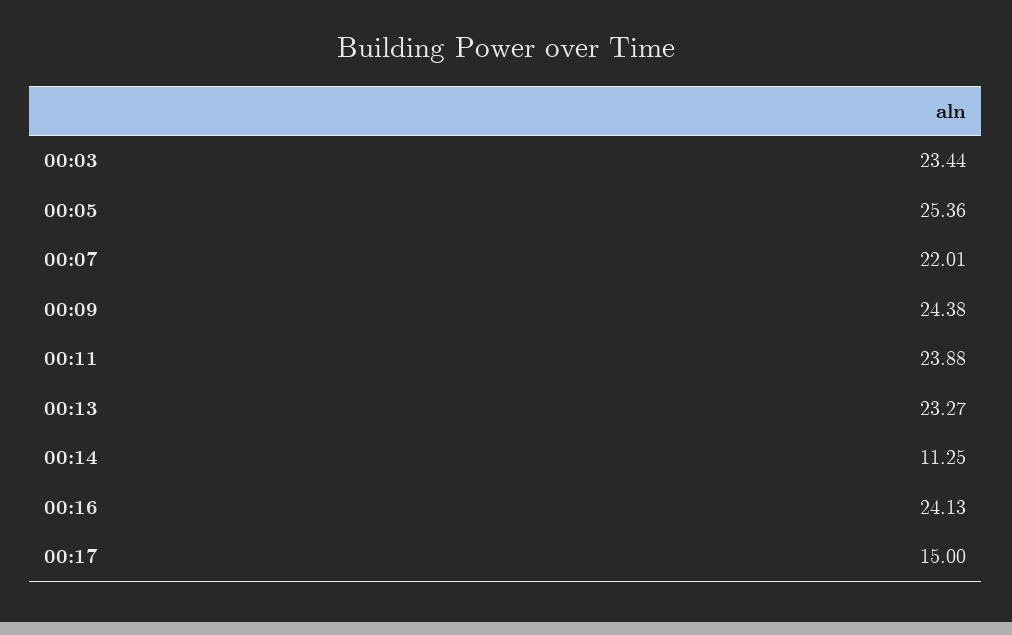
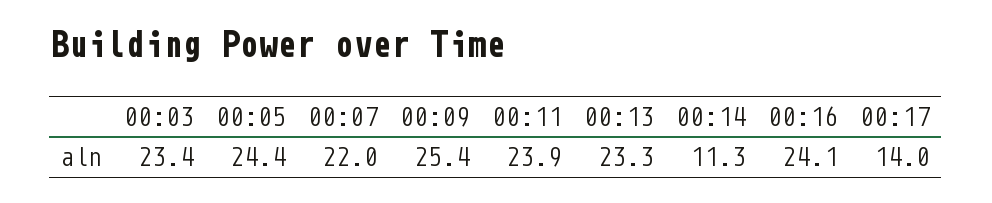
00:05: 25.36 -> 24.4
00:09: 24.38 -> 25.4
00:17: 15 -> 14

